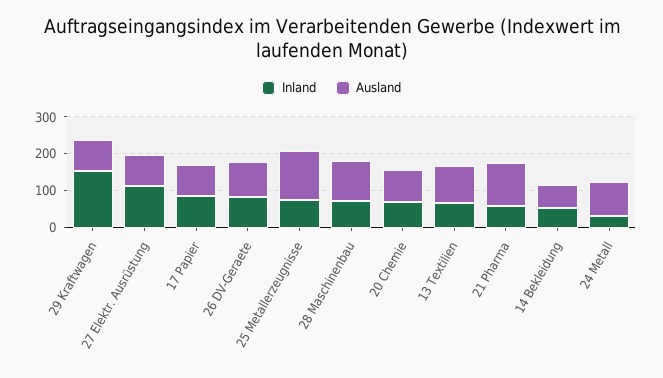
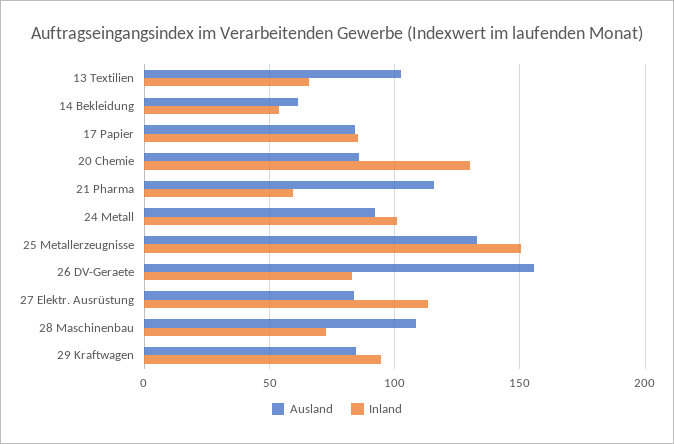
Inland, 29 Kraftwagen: 150 -> 95
Ausland, 26 DV-Geraete: 100 -> 155
Inland, 25 Metallerzeugnisse: 75 -> 150
Inland, 20 Chemie: 75 -> 130
Inland, 24 Metall: 25 -> 100

